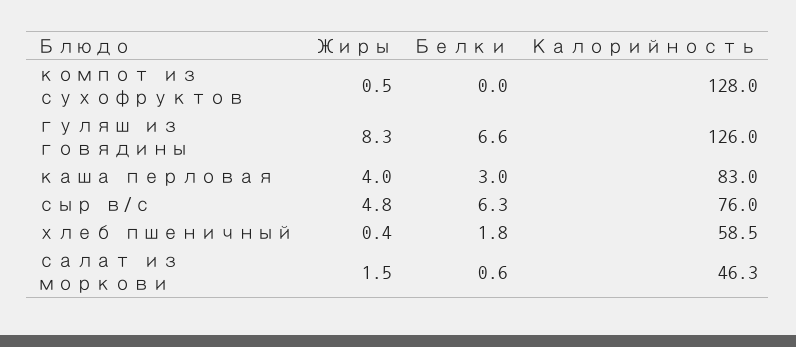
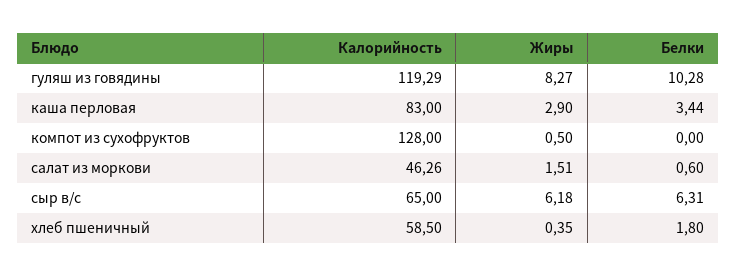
Белки, гуляш из говядины: 6.6 -> 10.28
Калорийность, гуляш из говядины: 126 -> 119.29
Жиры, каша перловая: 4 -> 2.9
Белки, каша перловая: 3 -> 3.44
Жиры, сыр в/с: 4.8 -> 6.18
Калорийность, сыр в/с: 76 -> 65

